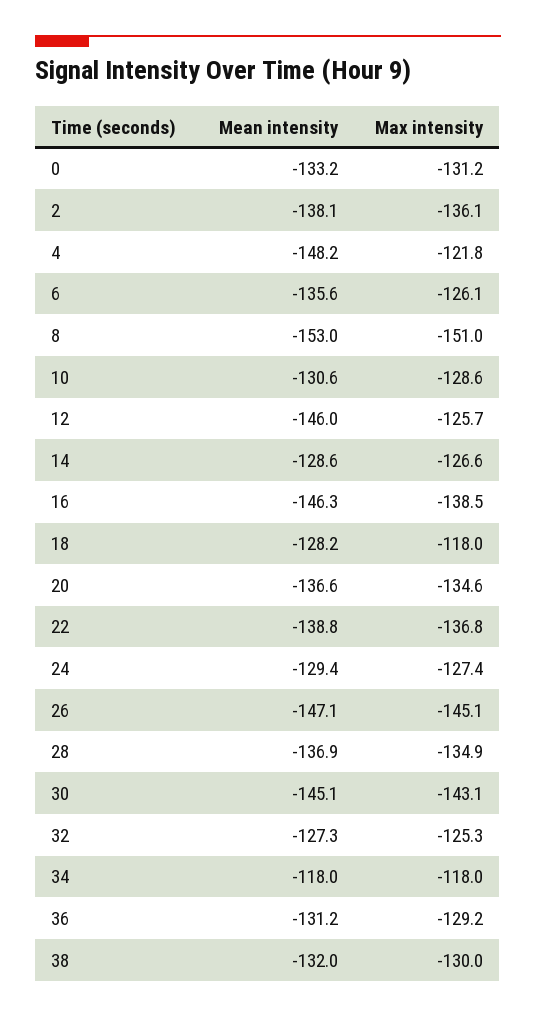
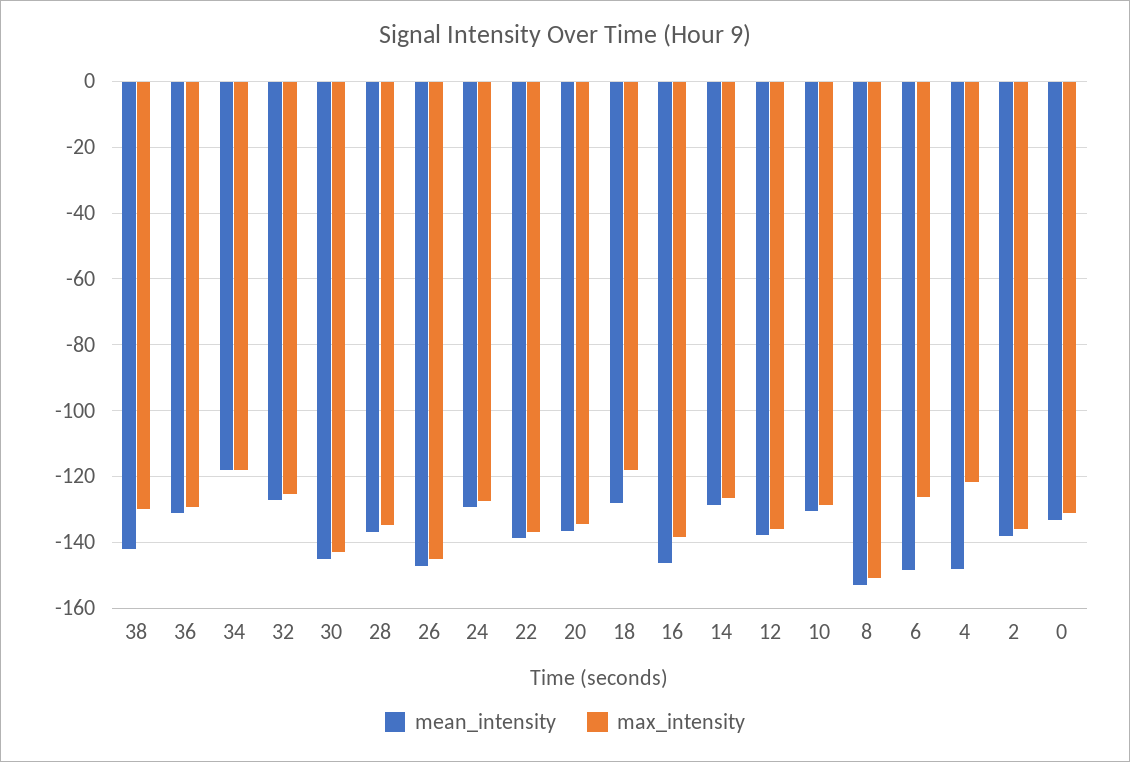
Mean intensity, 6: -135.6 -> -148
Mean intensity, 12: -146 -> -138
Max intensity, 12: -125.7 -> -136
Mean intensity, 38: -132 -> -142

